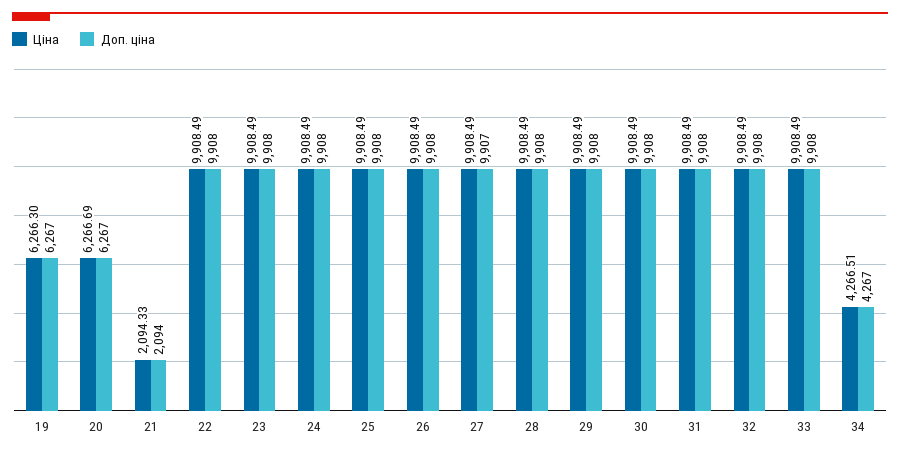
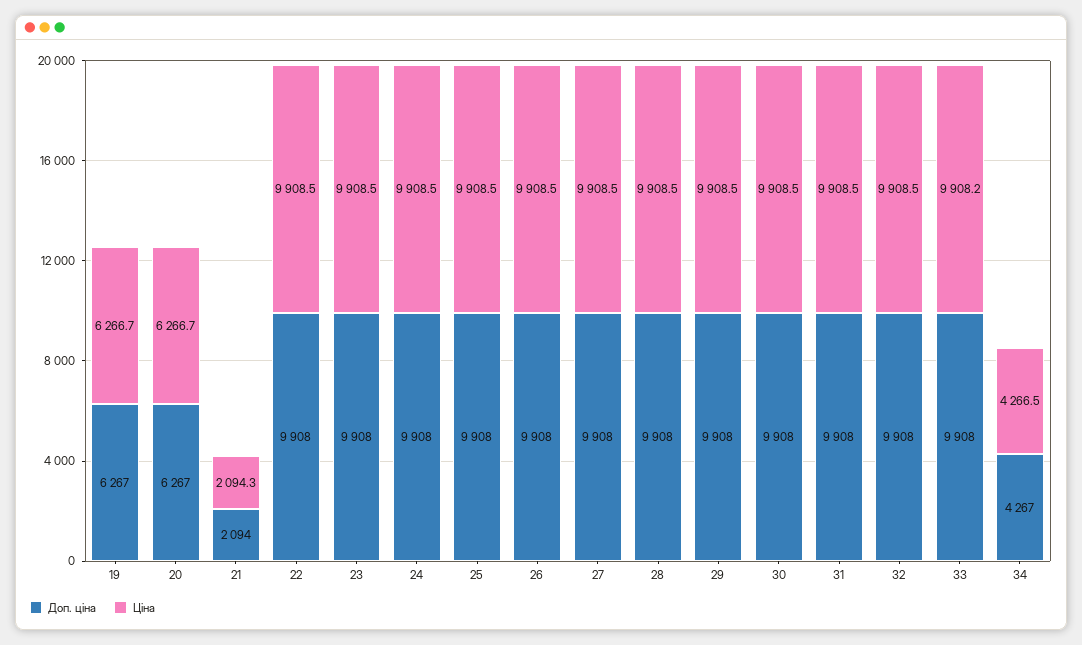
Ціна, 19: 6266.3 -> 6266.7
Доп. ціна, 27: 9907 -> 9908
Ціна, 33: 9908.49 -> 9908.2

